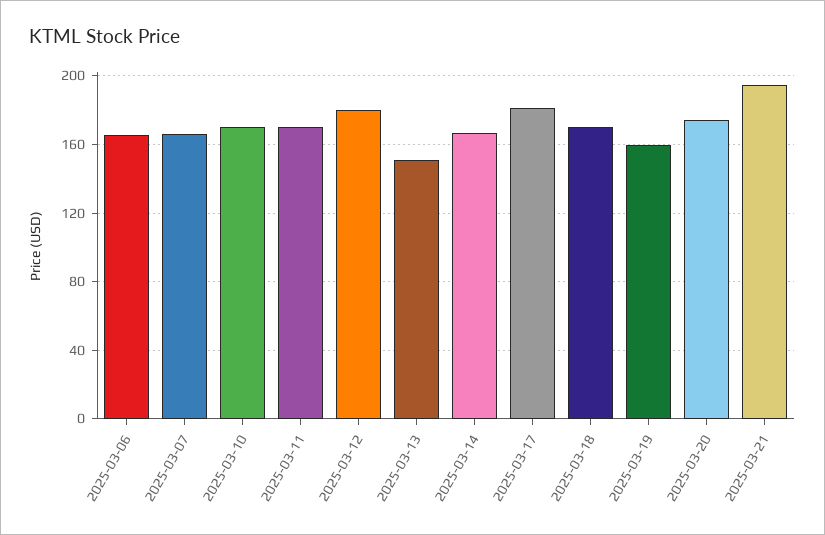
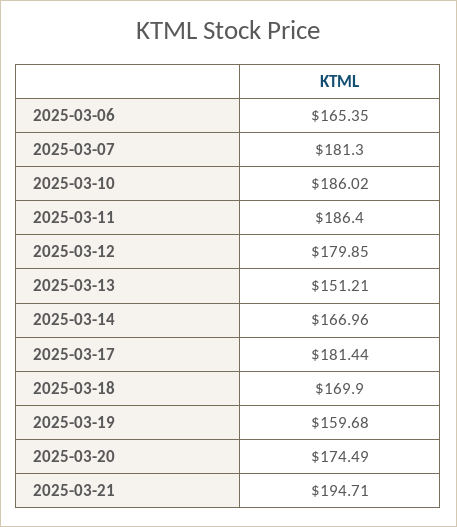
2025-03-07: 165 -> 181.3
2025-03-10: 170 -> 186.02
2025-03-11: 170 -> 186.4

